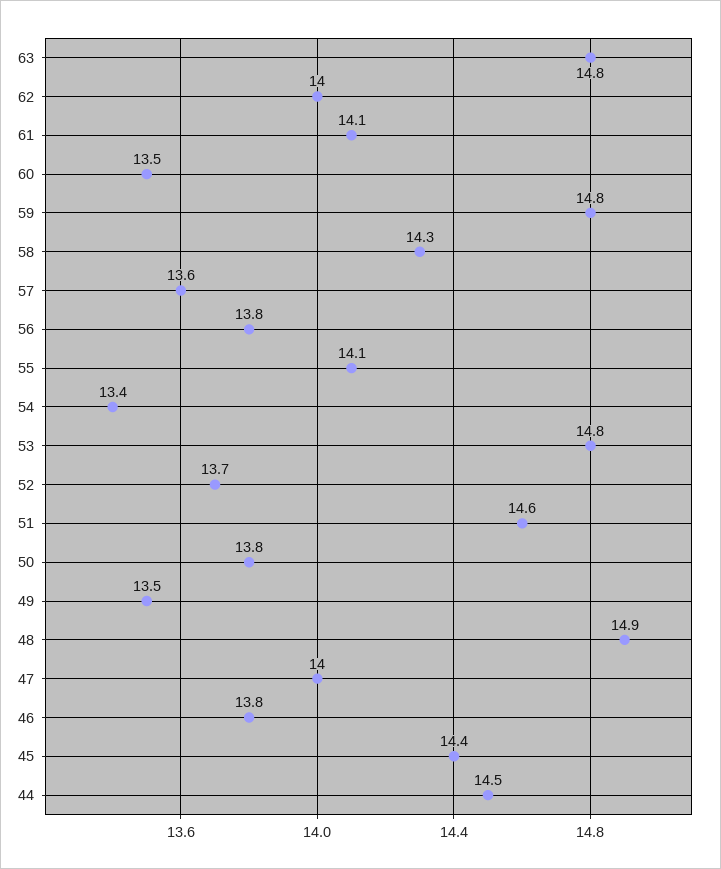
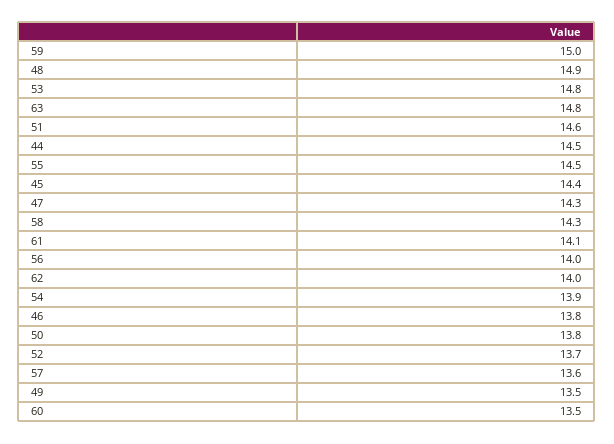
59: 14.8 -> 15
56: 13.8 -> 14
55: 14.1 -> 14.5
54: 13.4 -> 13.9
47: 14 -> 14.3

